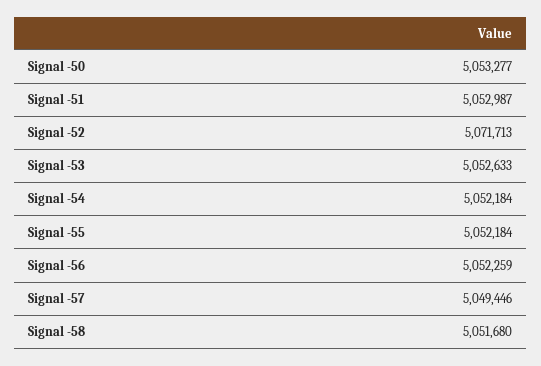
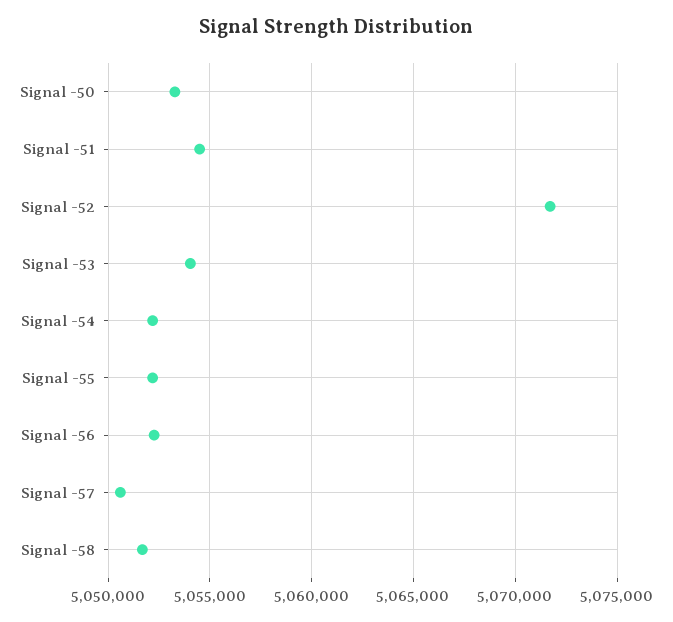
Signal -51: 5052987 -> 5054500
Signal -53: 5052633 -> 5054000
Signal -57: 5049446 -> 5050500

